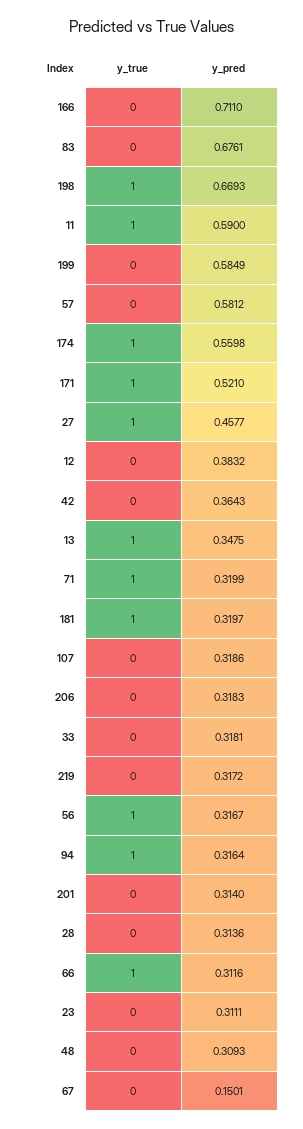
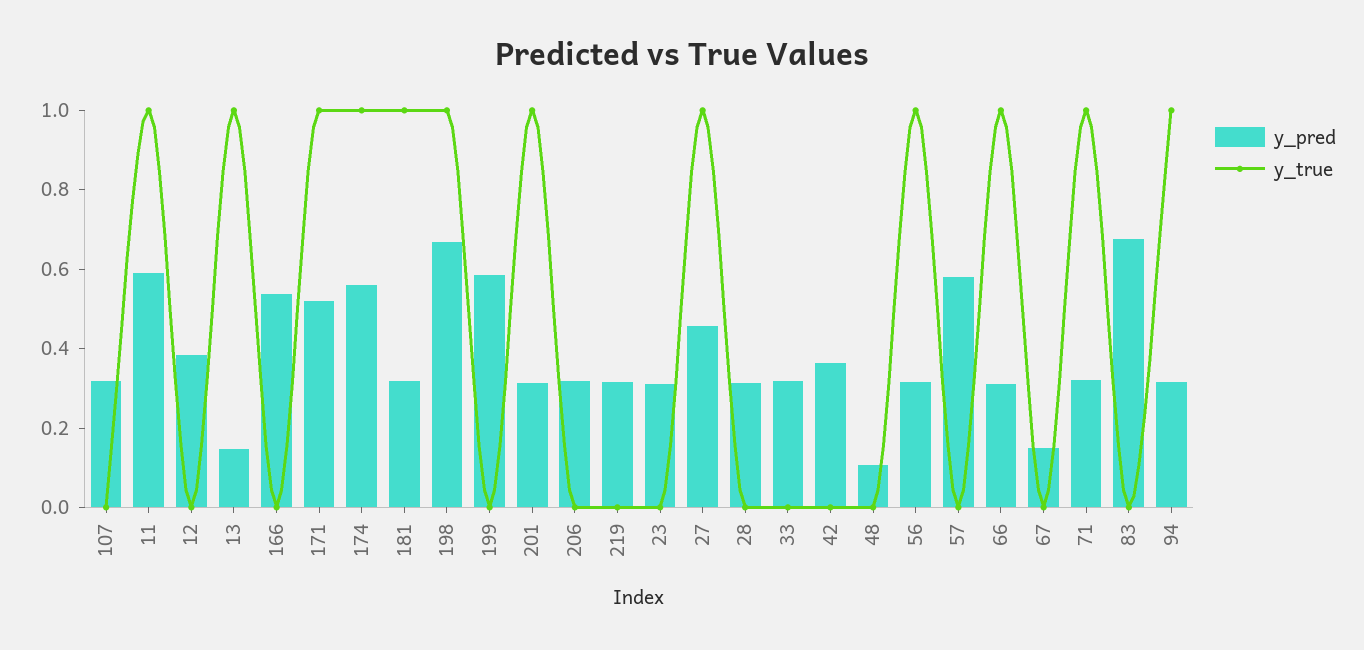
y_pred, 166: 0.711 -> 0.55
y_pred, 13: 0.3475 -> 0.15
y_true, 201: 0 -> 1
y_pred, 48: 0.3093 -> 0.1

